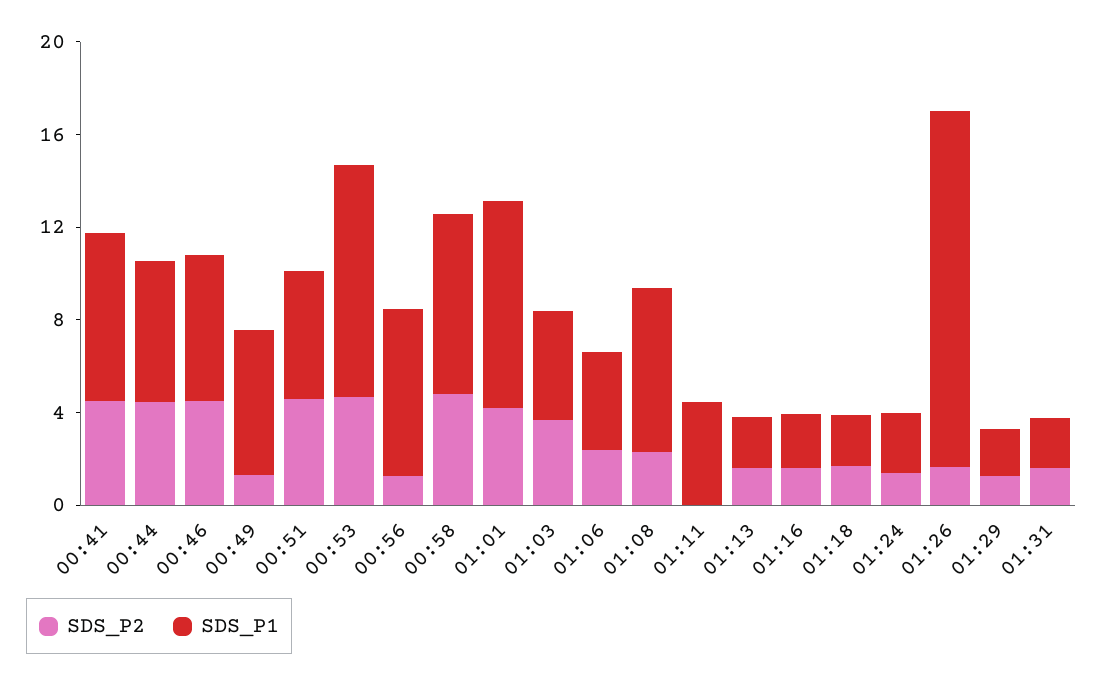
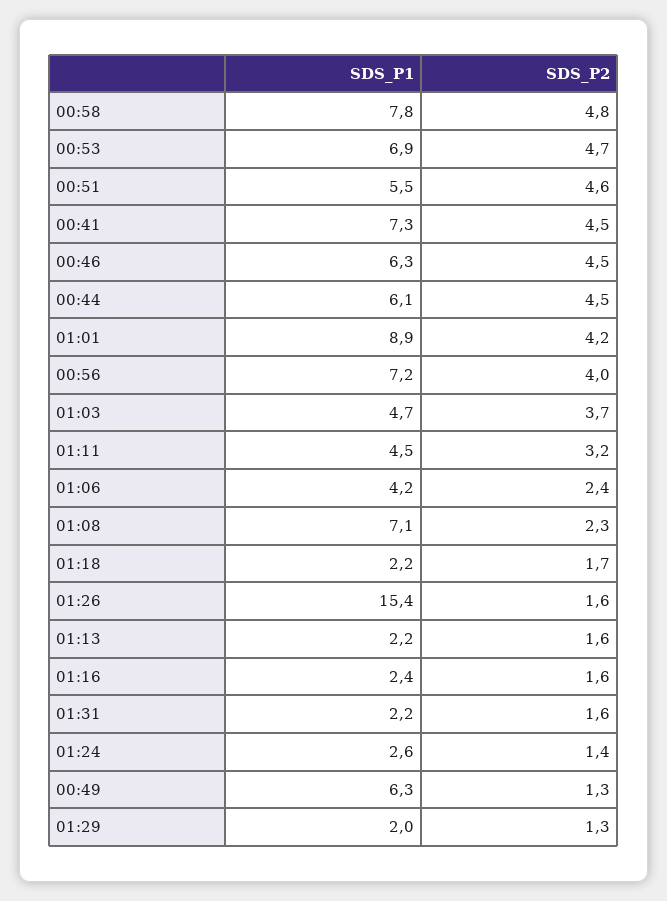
SDS_P1, 00:53: 10 -> 6.9
SDS_P2, 00:56: 1 -> 4
SDS_P2, 01:11: 0 -> 3.2

